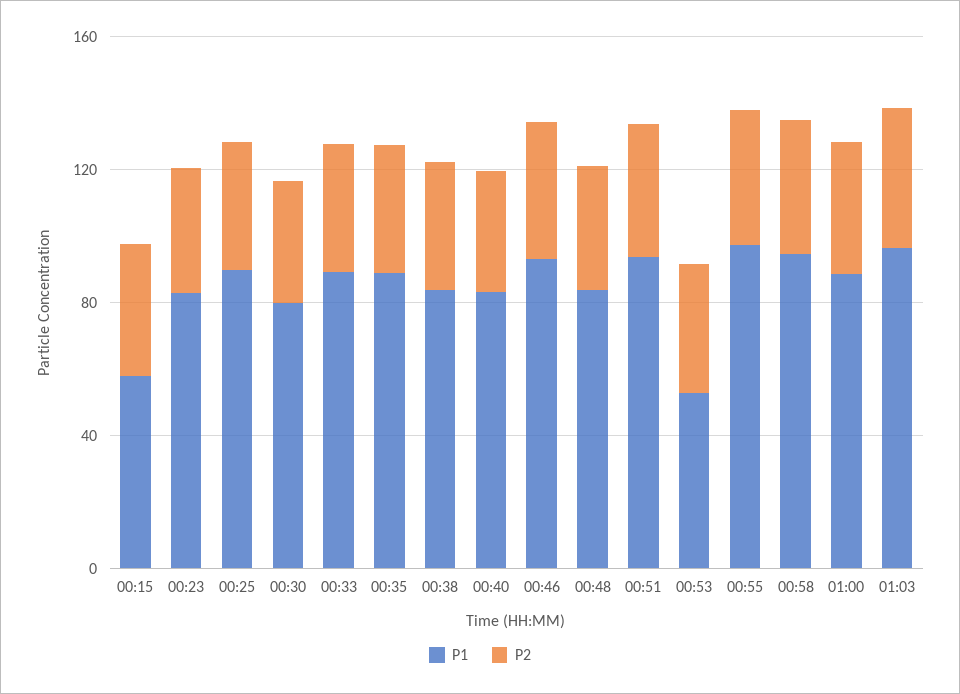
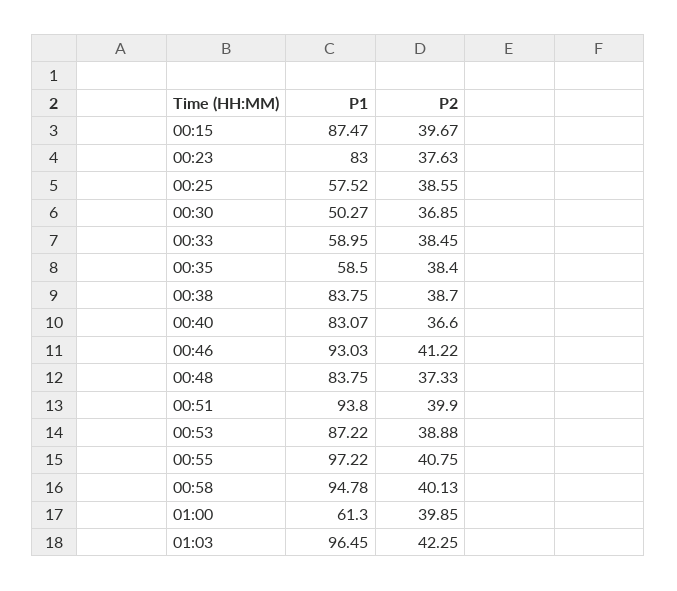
P1, 00:15: 60 -> 87.47
P1, 00:25: 90 -> 57.52
P1, 00:30: 80 -> 50.27
P1, 00:33: 90 -> 58.95
P1, 00:35: 90 -> 58.5
P1, 00:53: 50 -> 87.22
P1, 01:00: 90 -> 61.3

